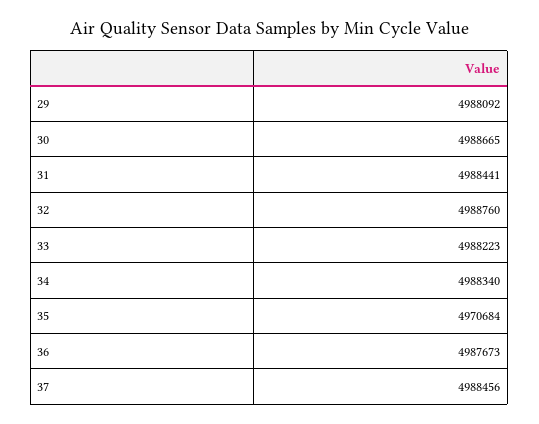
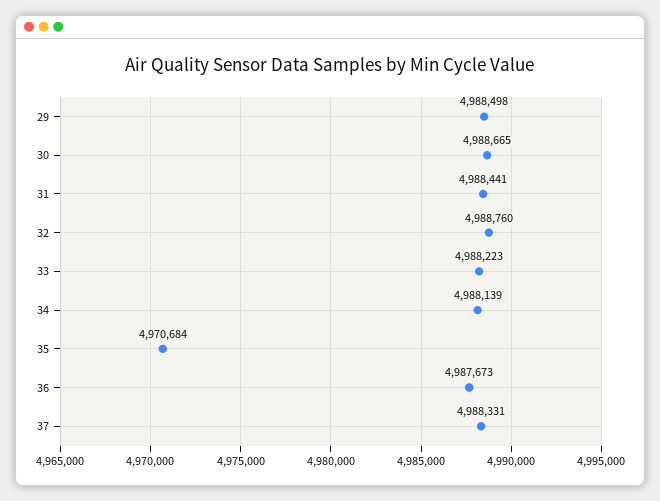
29: 4988092 -> 4988498
34: 4988340 -> 4988139
37: 4988456 -> 4988331

